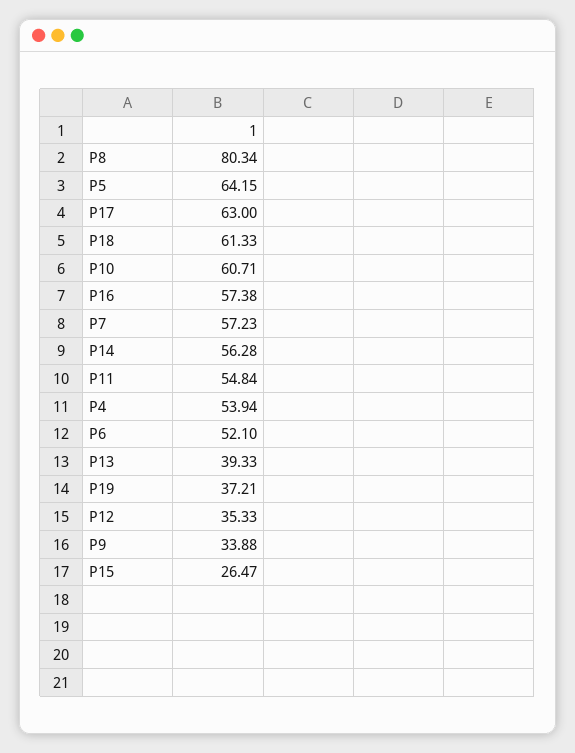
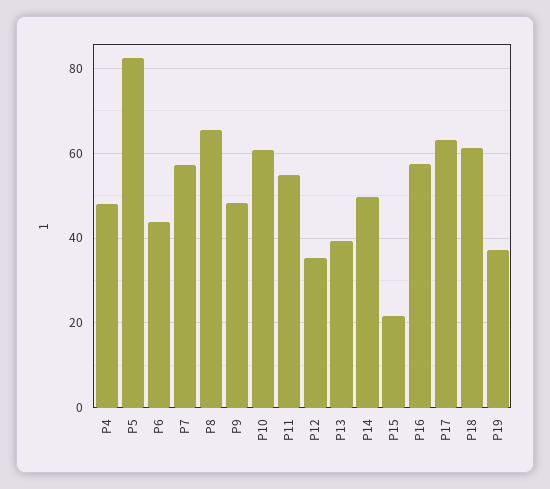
P8: 80.34 -> 66
P5: 64.15 -> 82
P14: 56.28 -> 50
P4: 53.94 -> 48
P6: 52.1 -> 44
P9: 33.88 -> 48
P15: 26.47 -> 22

